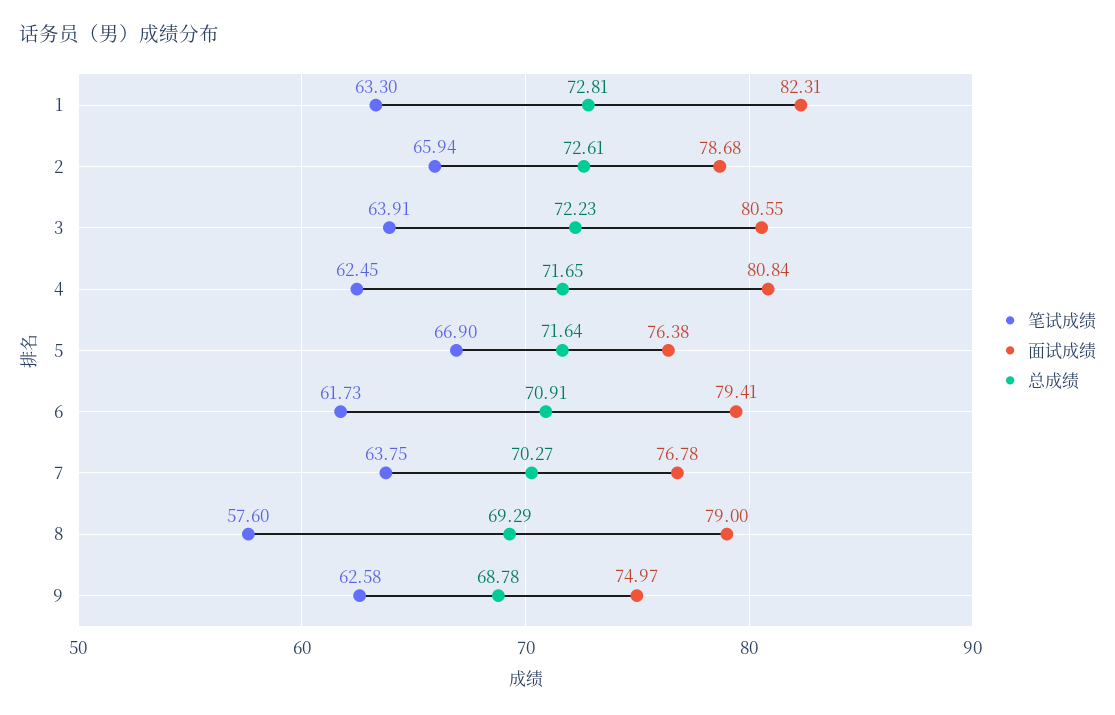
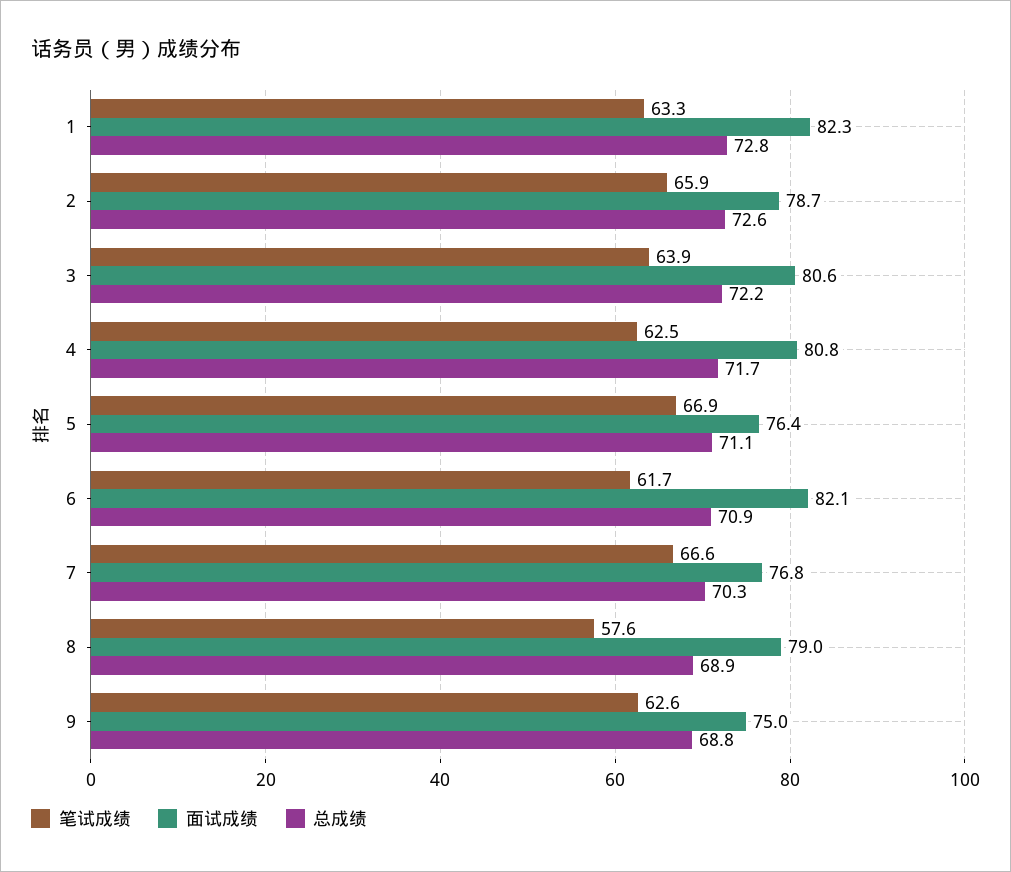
总成绩, 5: 71.64 -> 71.1
面试成绩, 6: 79.41 -> 82.1
笔试成绩, 7: 63.75 -> 66.6
总成绩, 8: 69.29 -> 68.9

